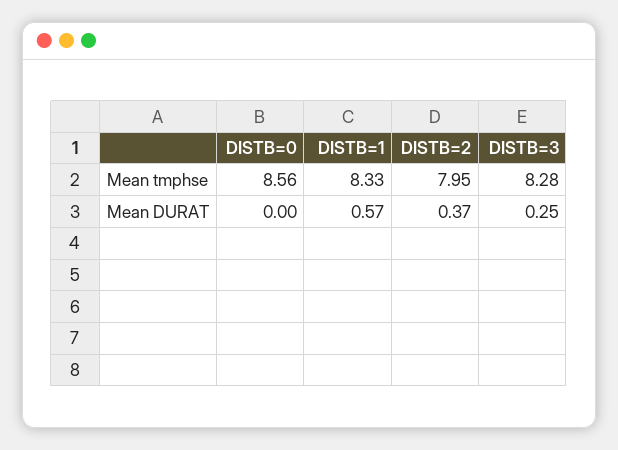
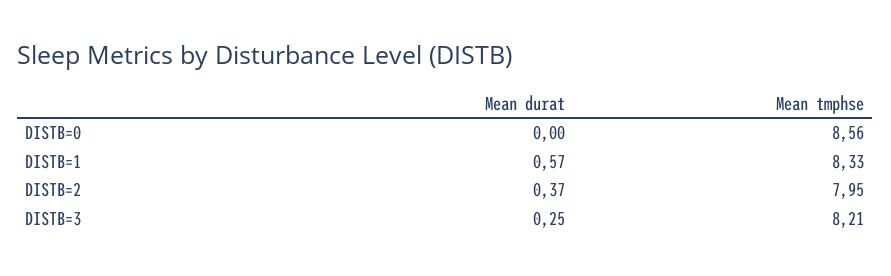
DISTB=3, Mean tmphse: 8.28 -> 8.21

